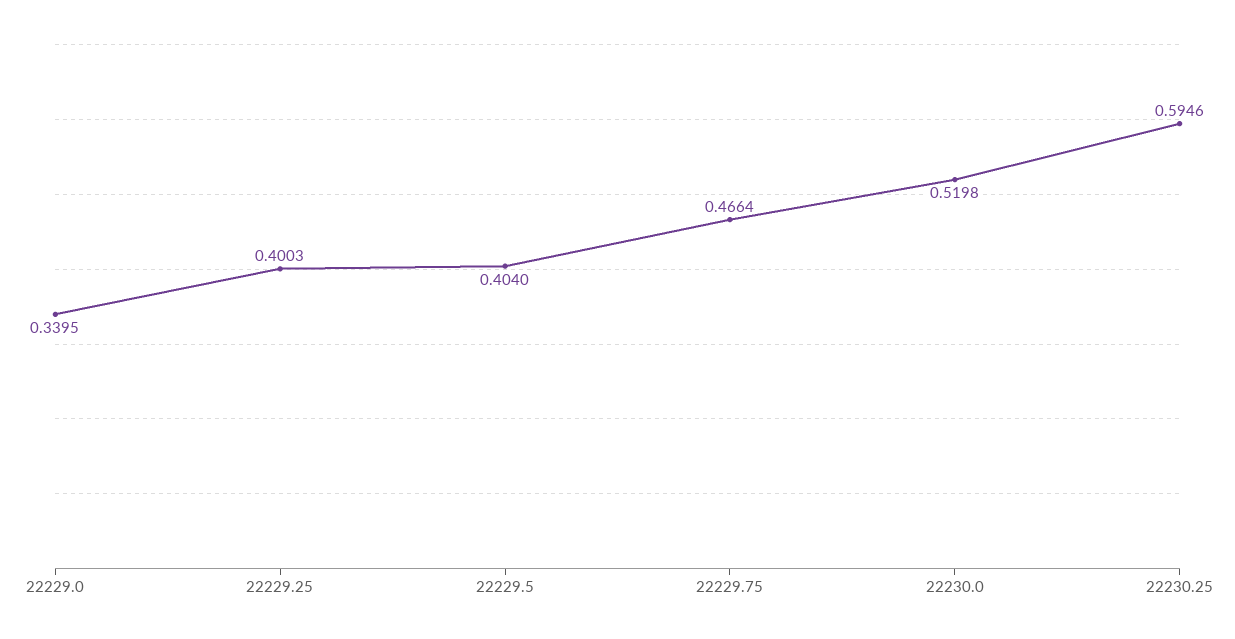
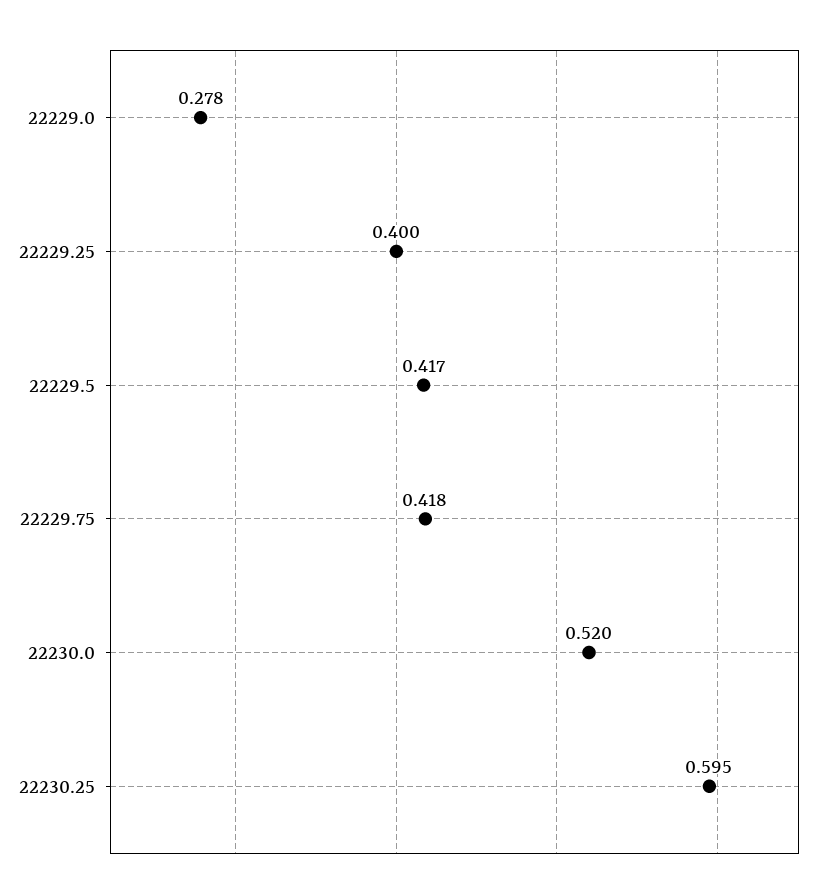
22229.0: 0.3395 -> 0.278
22229.5: 0.404 -> 0.417
22229.75: 0.4664 -> 0.418

